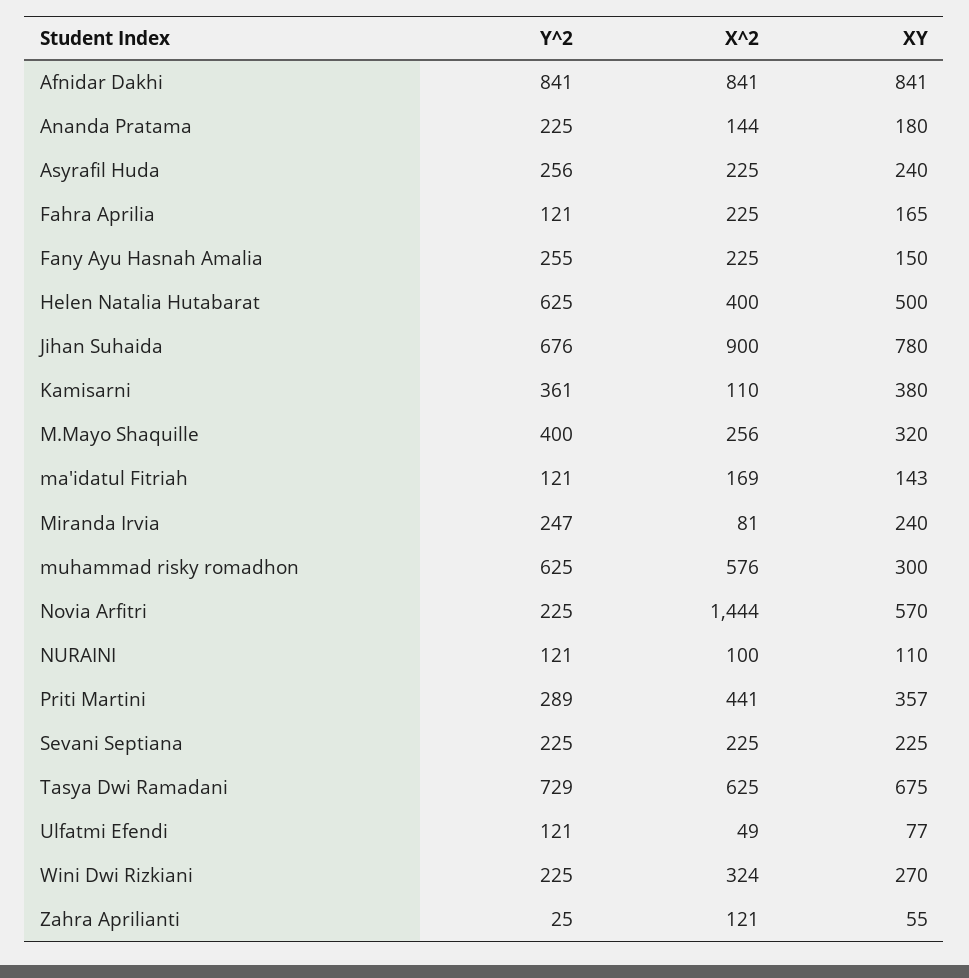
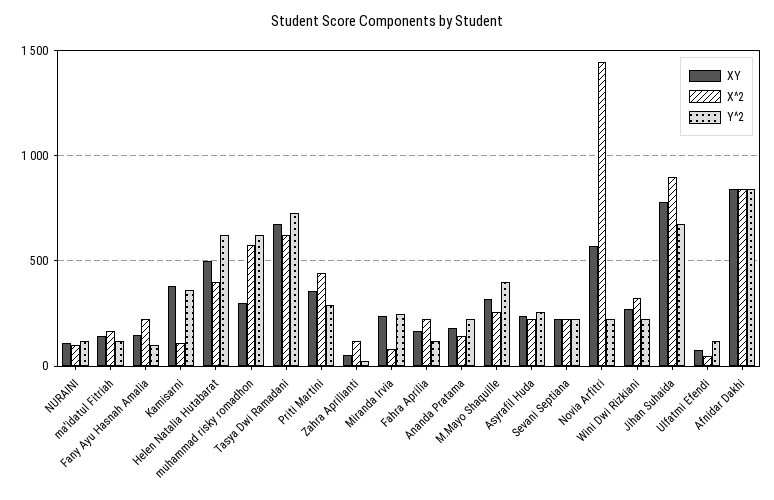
Y^2, Fany Ayu Hasnah Amalia: 255 -> 100

